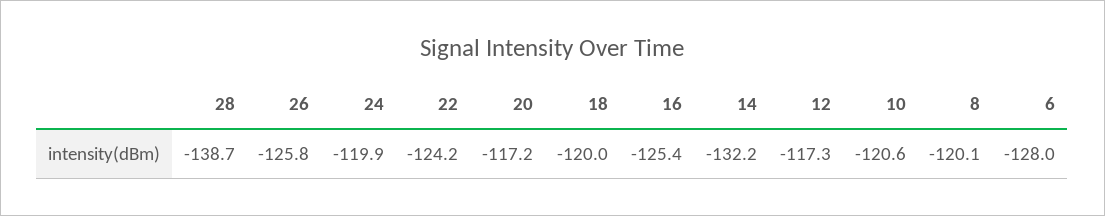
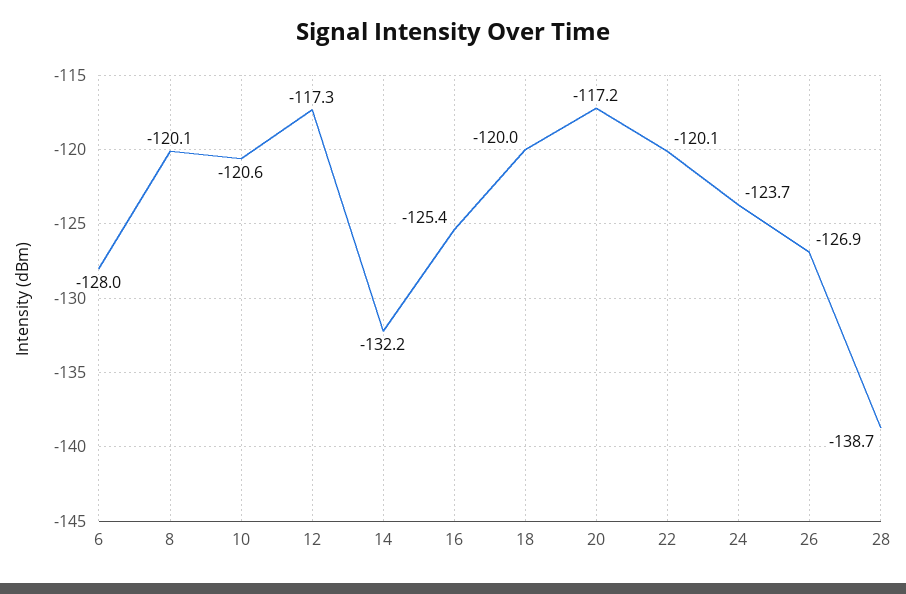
26: -125.8 -> -126.9
24: -119.9 -> -123.7
22: -124.2 -> -120.1

